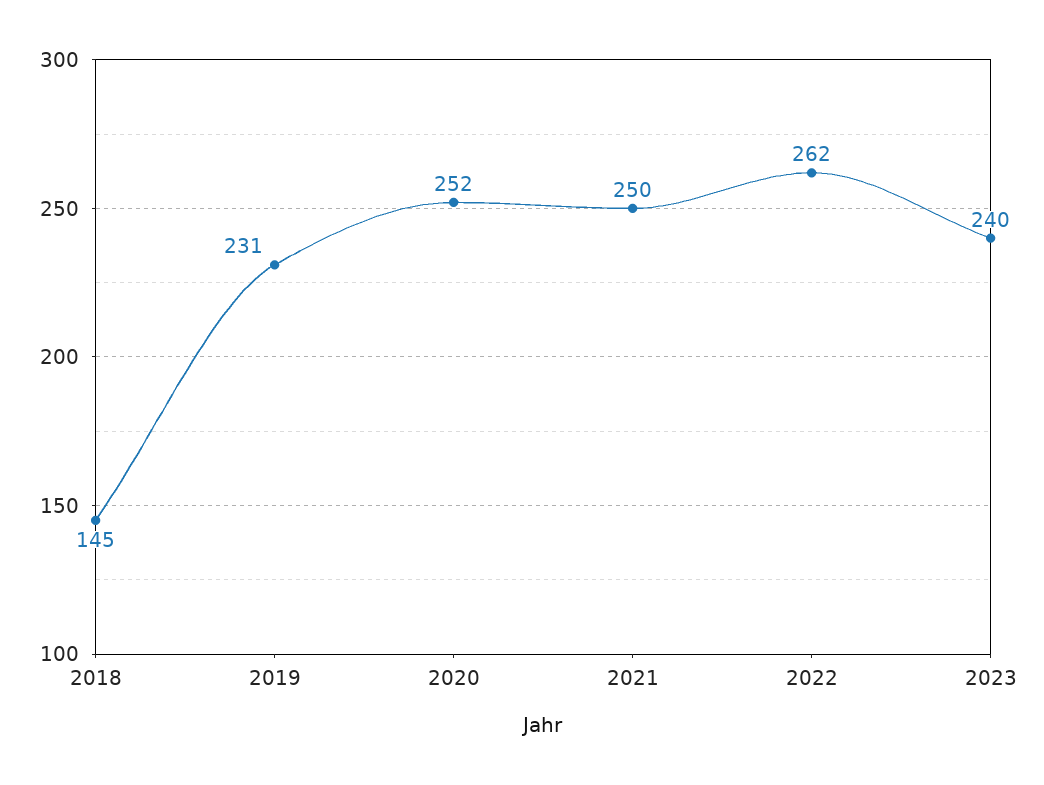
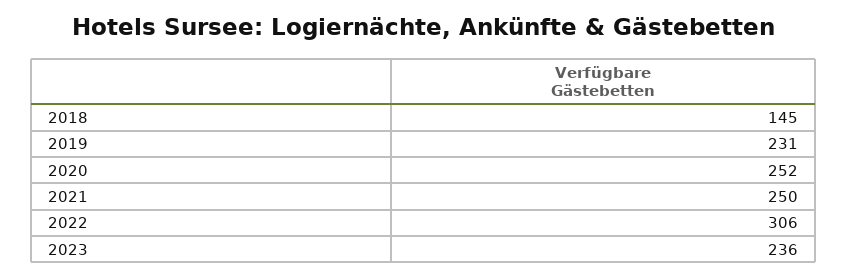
2022: 262 -> 306
2023: 240 -> 236

